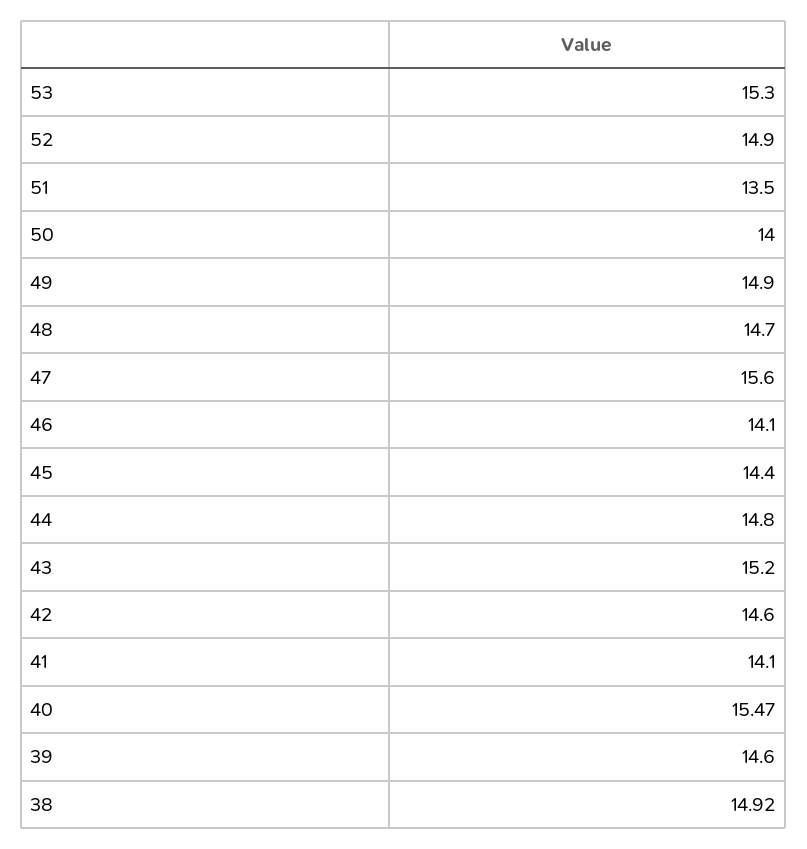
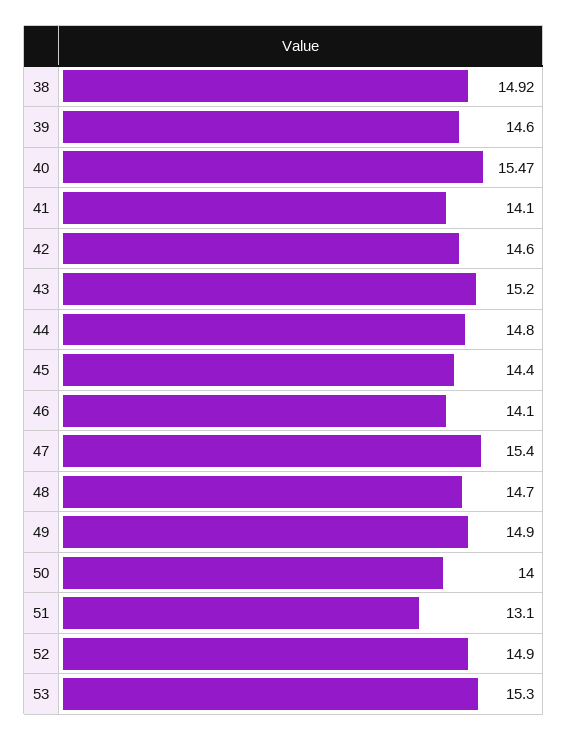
51: 13.5 -> 13.1
47: 15.6 -> 15.4

